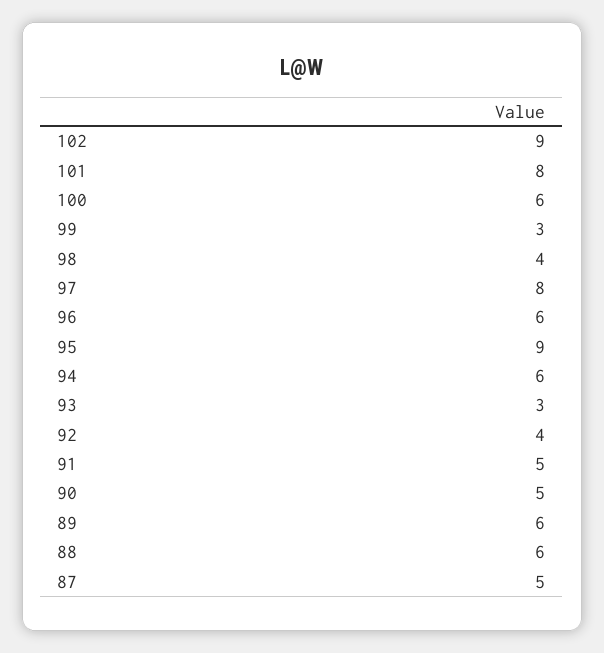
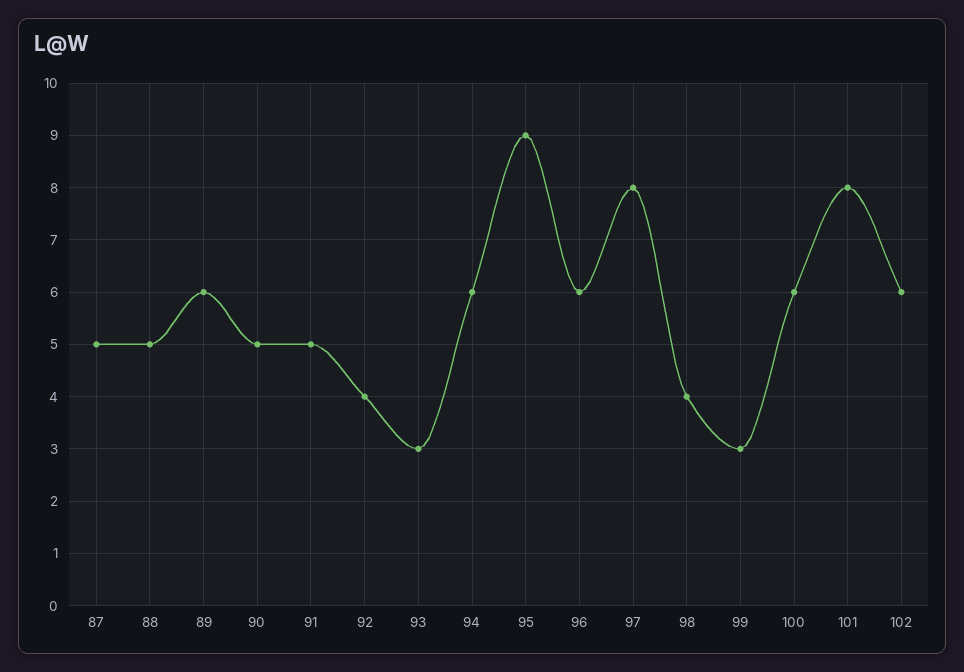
102: 9 -> 6
88: 6 -> 5

